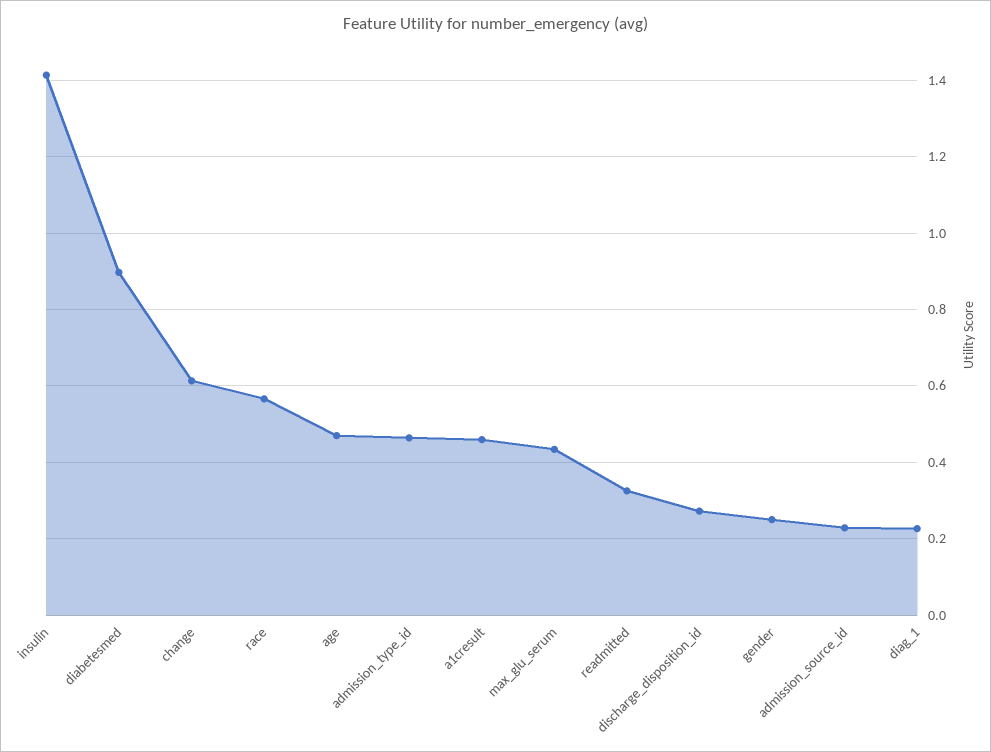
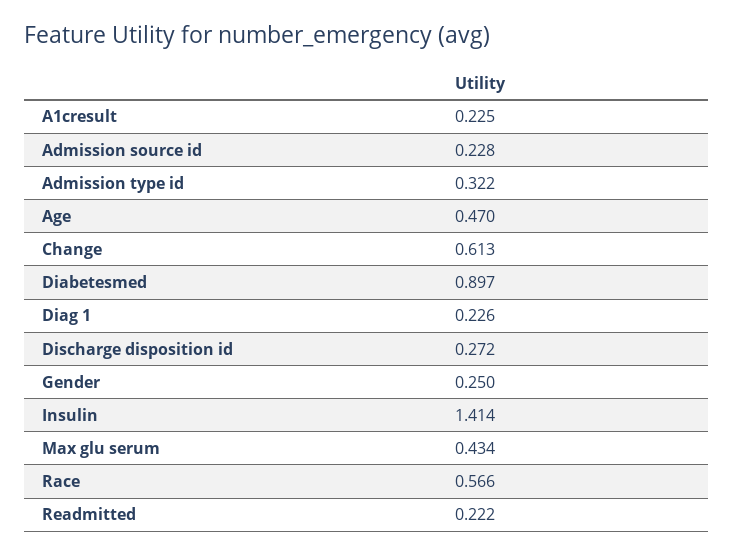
admission_type_id: 0.46 -> 0.322
a1cresult: 0.46 -> 0.225
readmitted: 0.32 -> 0.222

